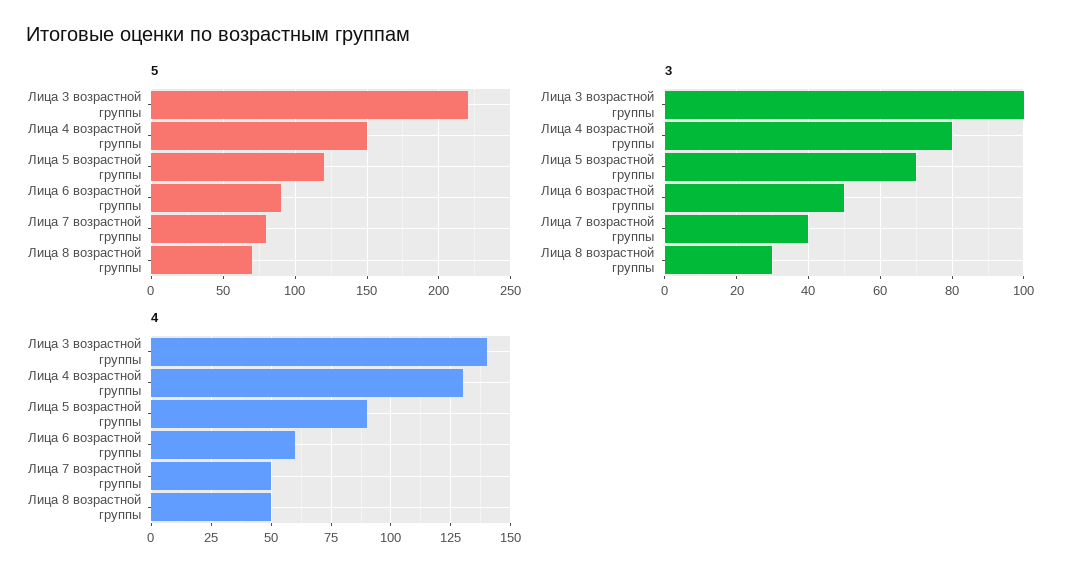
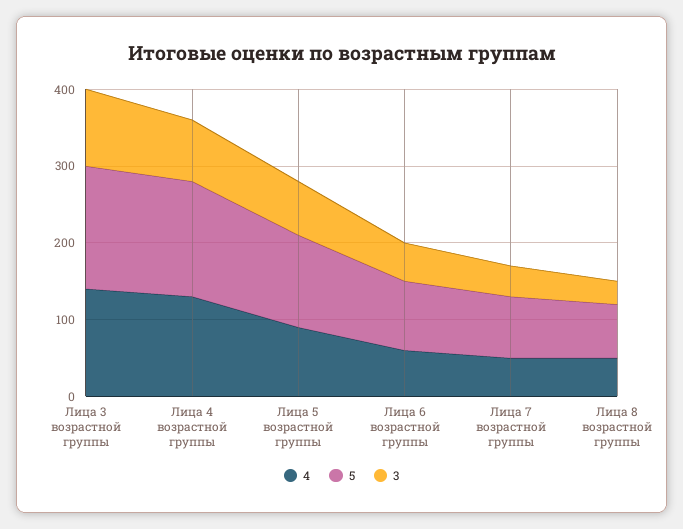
5, Лица 3 возрастной группы: 220 -> 160

